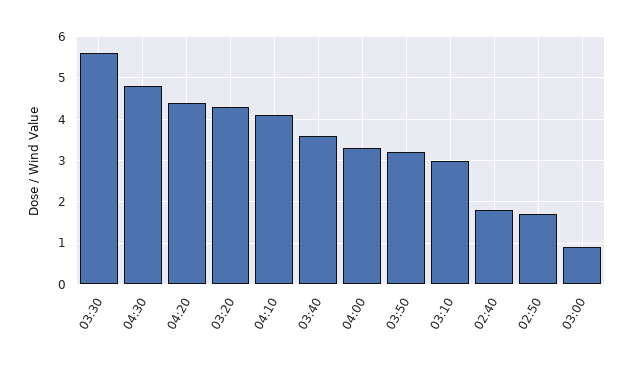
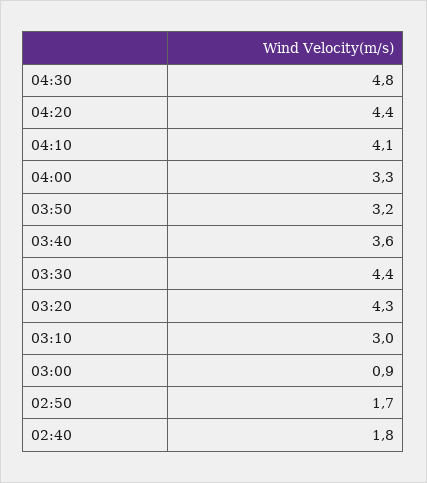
03:30: 5.5 -> 4.4

